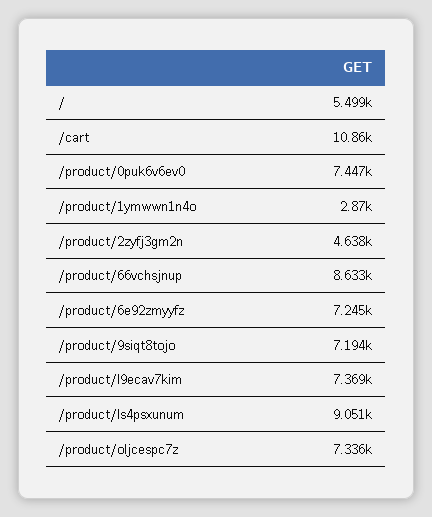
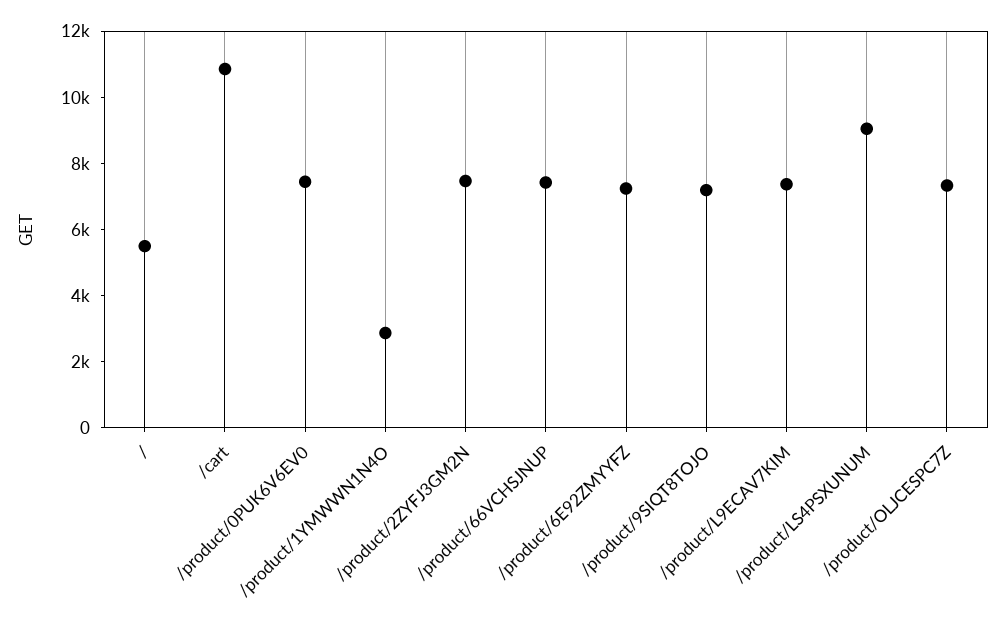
/product/2zyfj3gm2n: 4638 -> 7500
/product/66vchsjnup: 8633 -> 7500

